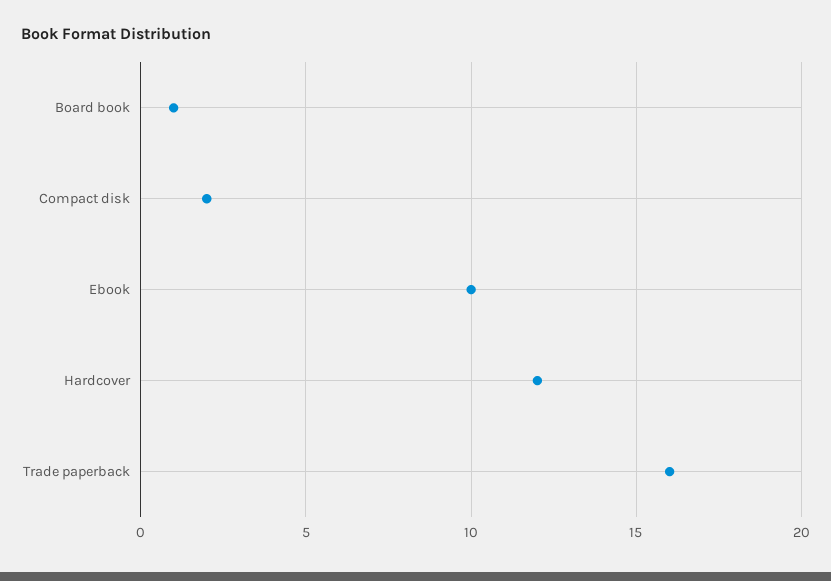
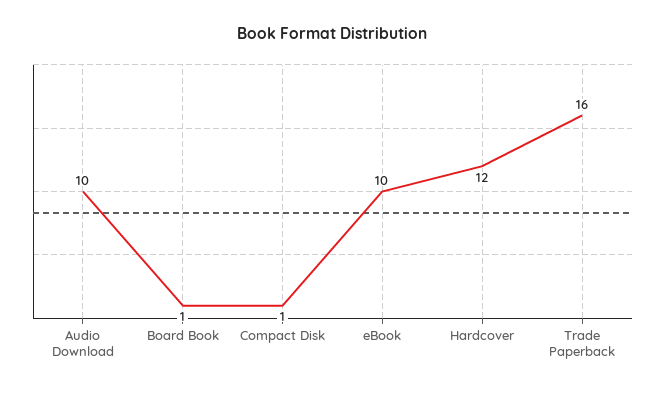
Compact disk: 2 -> 1
Audio Download: none -> 10

